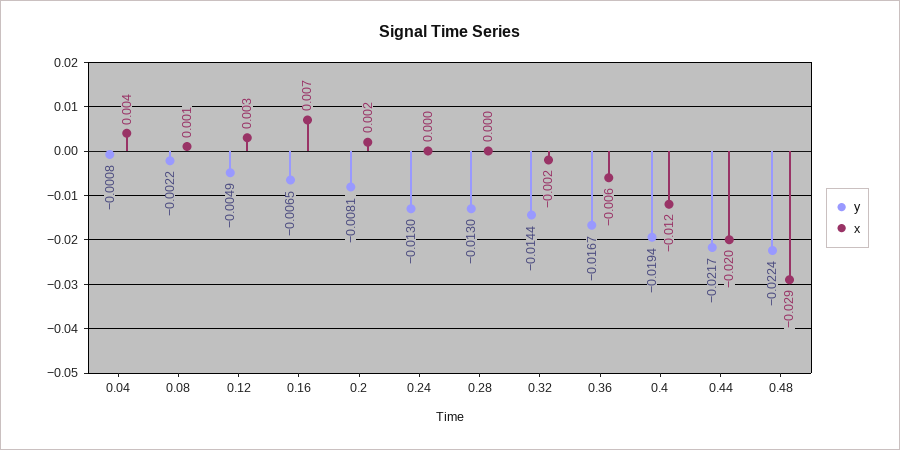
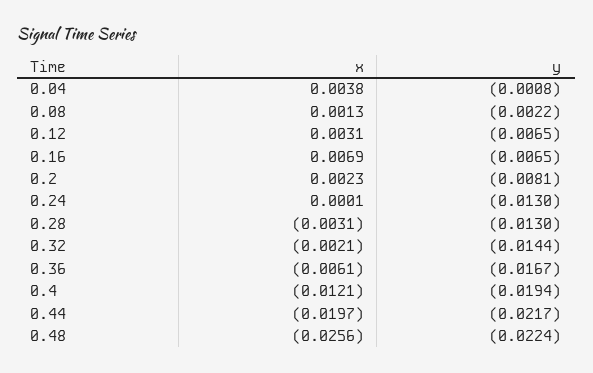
y, 0.12: -0.0049 -> -0.0065
x, 0.28: 0 -> -0.0031
x, 0.48: -0.029 -> -0.0256

